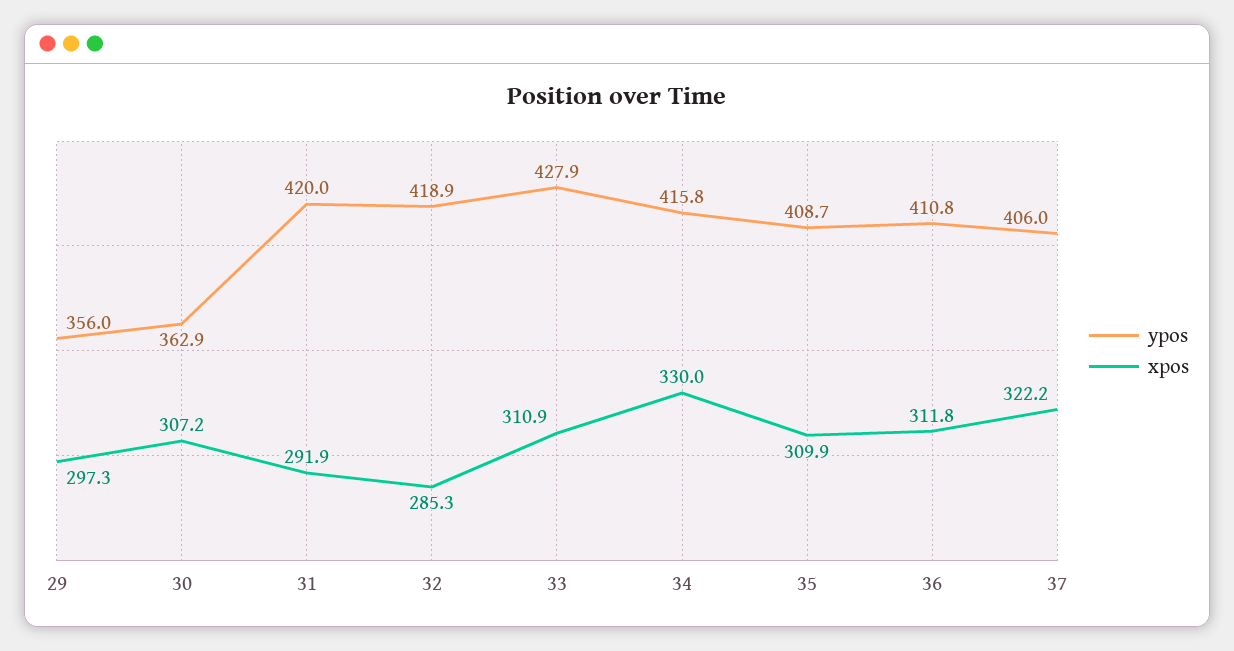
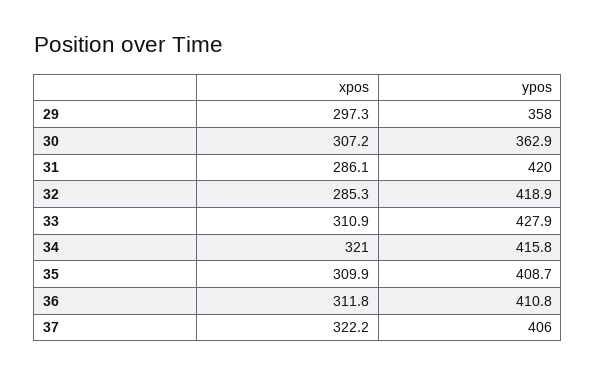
ypos, 29: 356 -> 358
xpos, 31: 291.9 -> 286.1
xpos, 34: 330 -> 321

